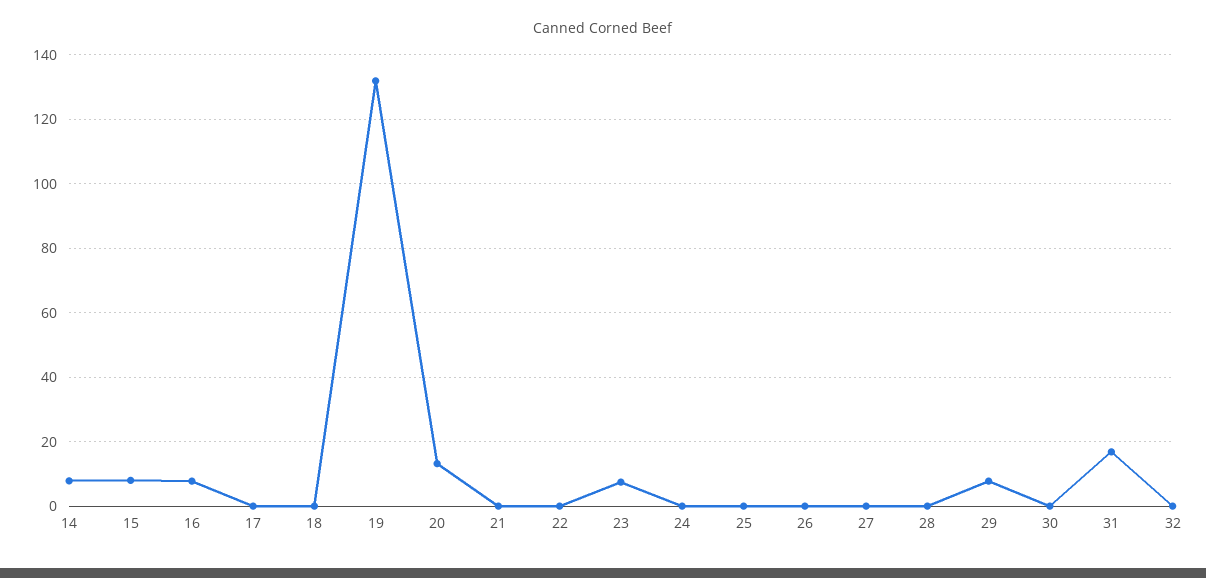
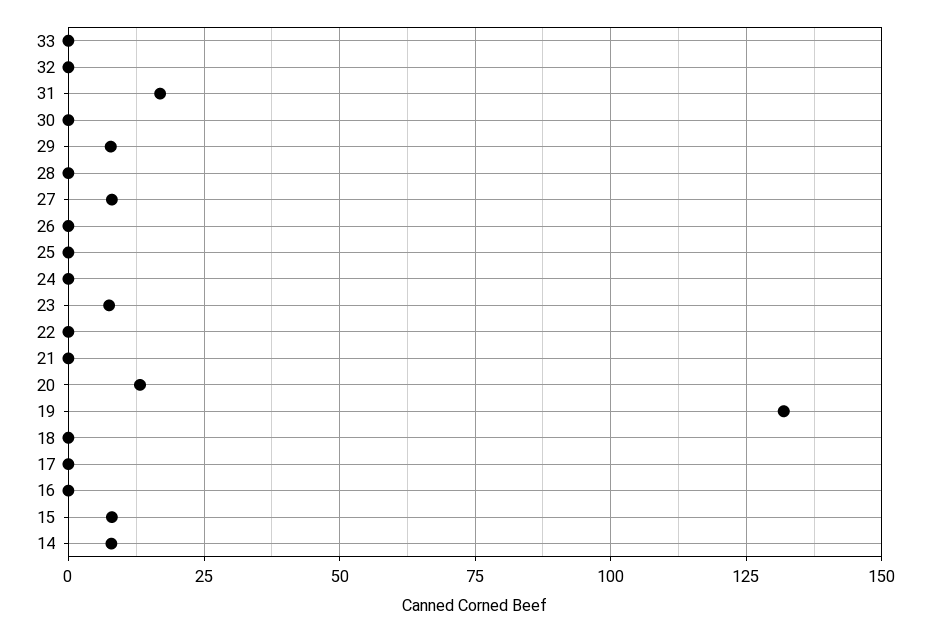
16: 8 -> 0
27: 0 -> 7.5
33: none -> 0

